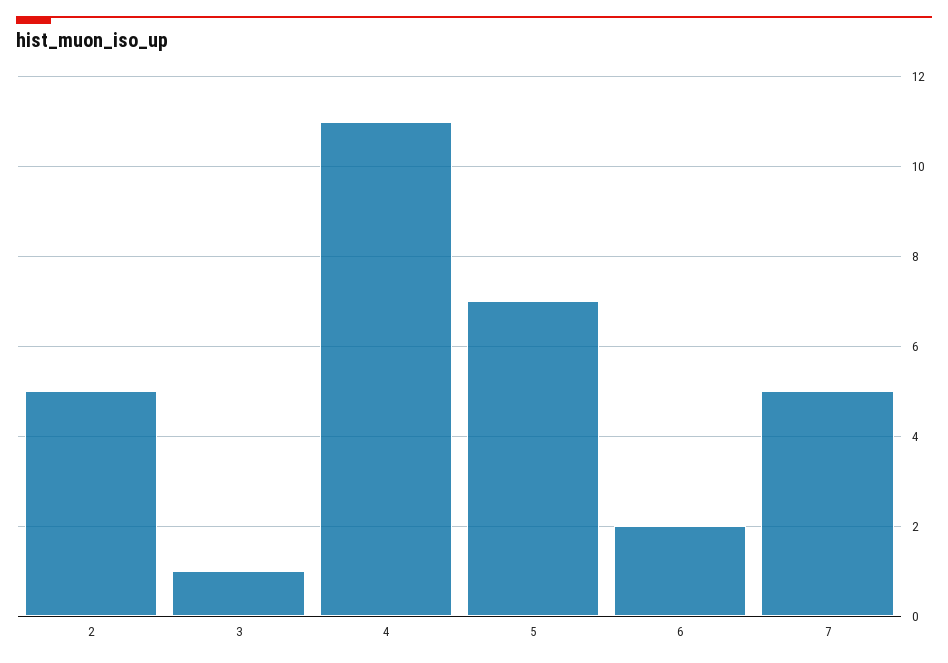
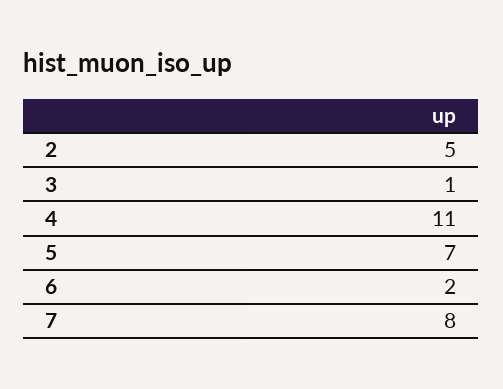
7: 5 -> 8

